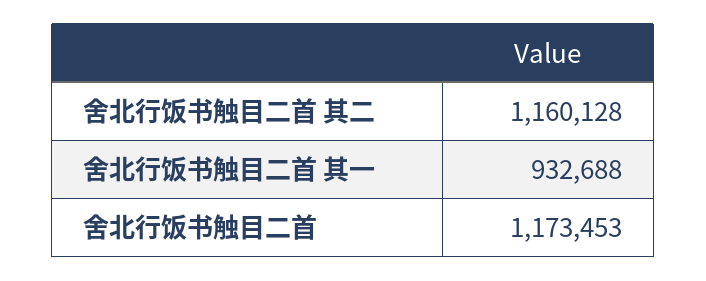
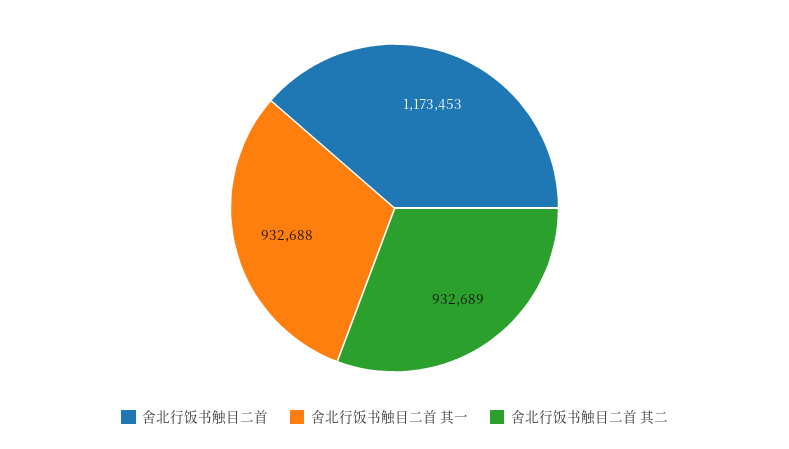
舍北行饭书触目二首 其二: 1160128 -> 932689

